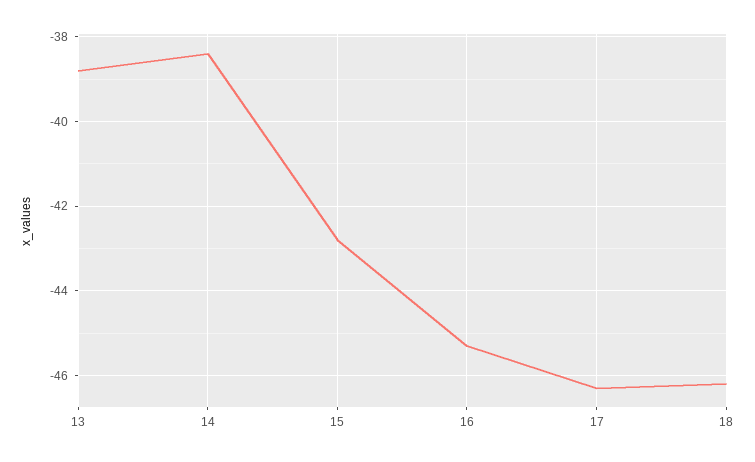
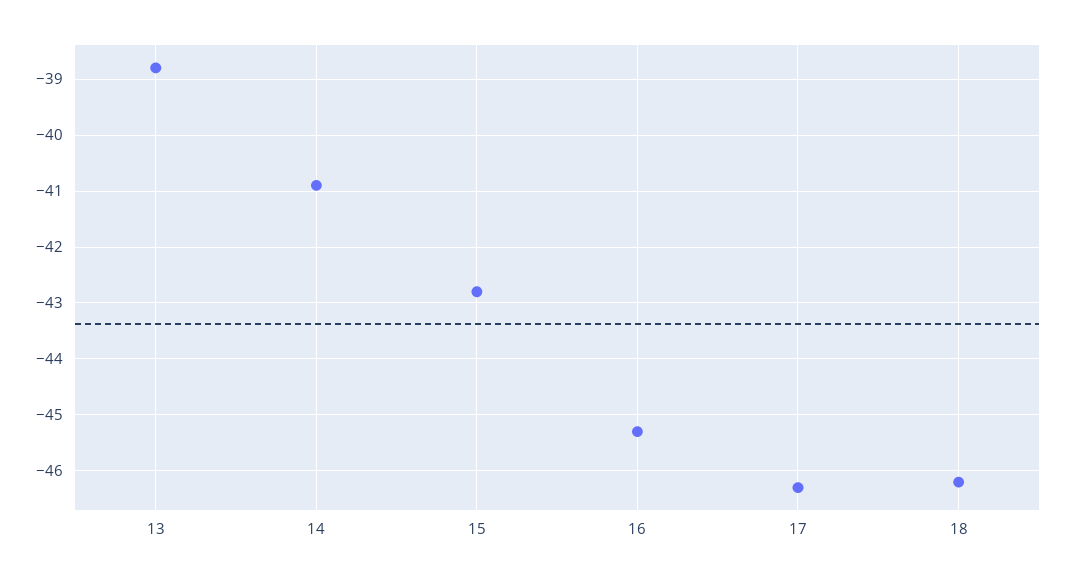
14: -38.5 -> -41

